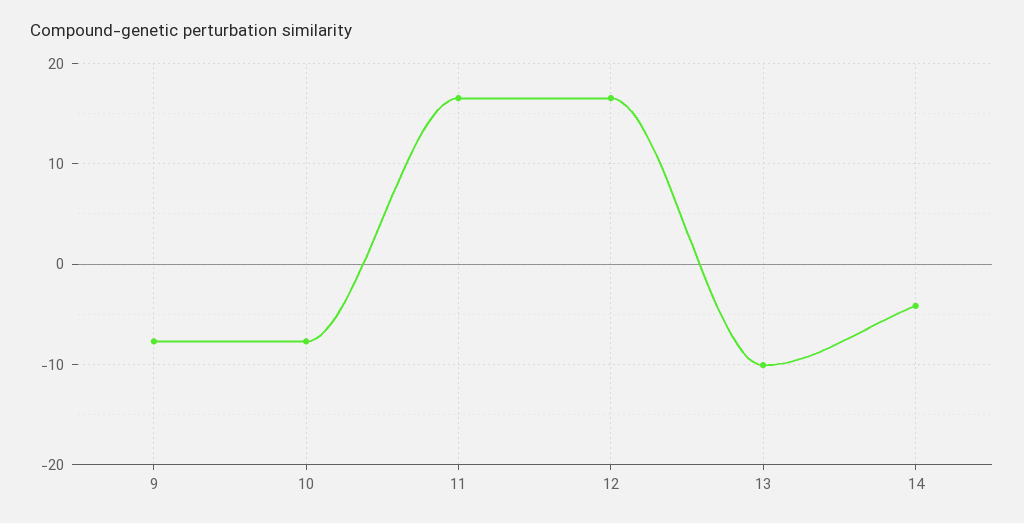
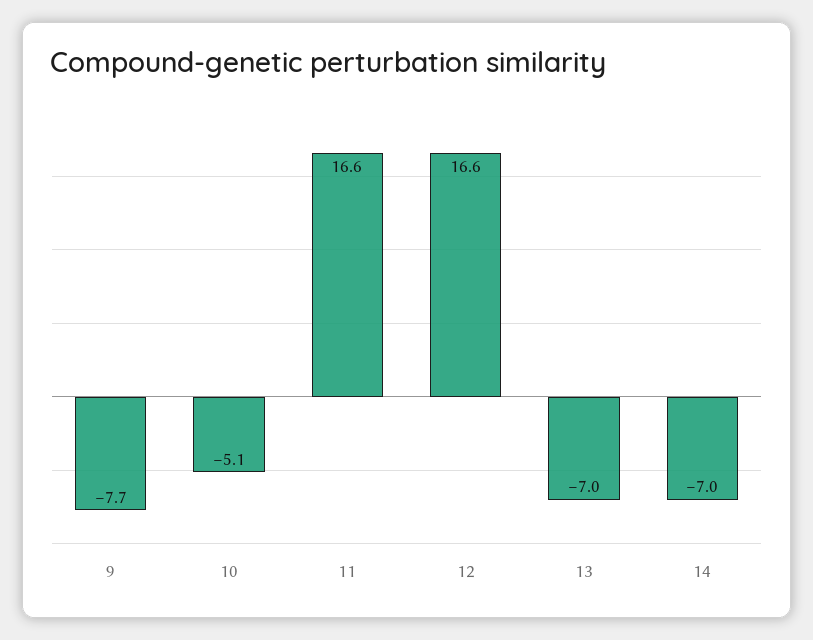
10: -8 -> -5.1
13: -10 -> -7
14: -4 -> -7

